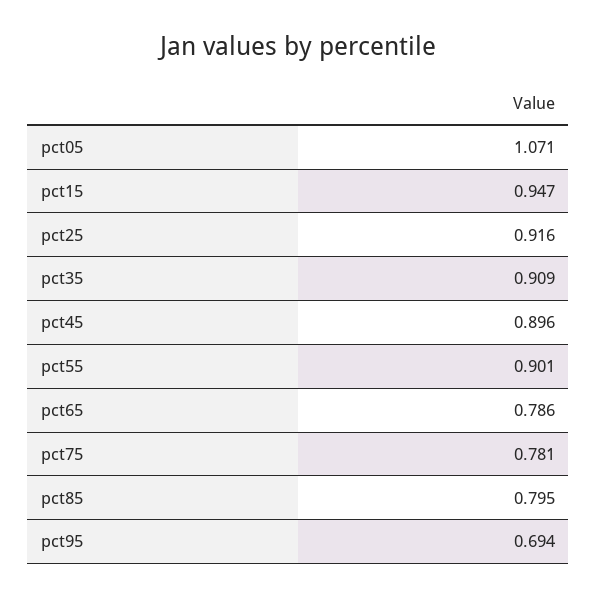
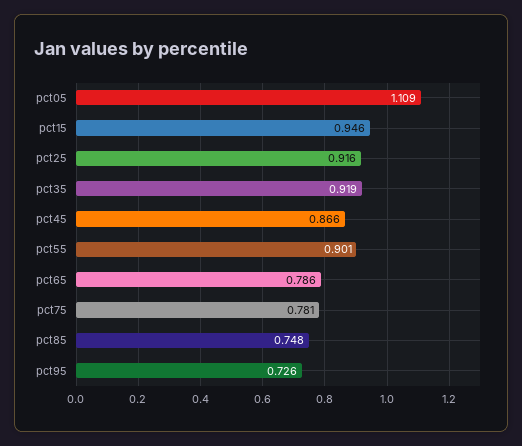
pct05: 1.071 -> 1.109
pct15: 0.947 -> 0.946
pct35: 0.909 -> 0.919
pct45: 0.896 -> 0.866
pct85: 0.795 -> 0.748
pct95: 0.694 -> 0.726

